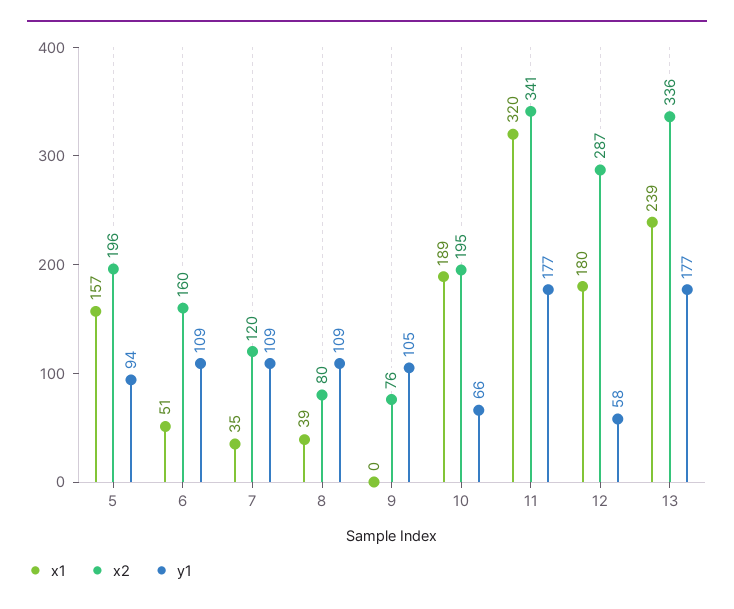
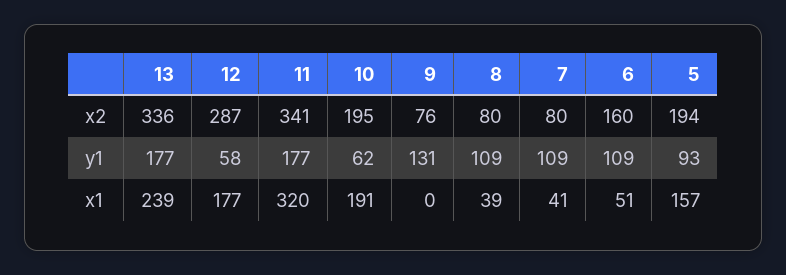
x2, 5: 196 -> 194
y1, 5: 94 -> 93
x1, 7: 35 -> 41
x2, 7: 120 -> 80
y1, 9: 105 -> 131
x1, 10: 189 -> 191
y1, 10: 66 -> 62
x1, 12: 180 -> 177

